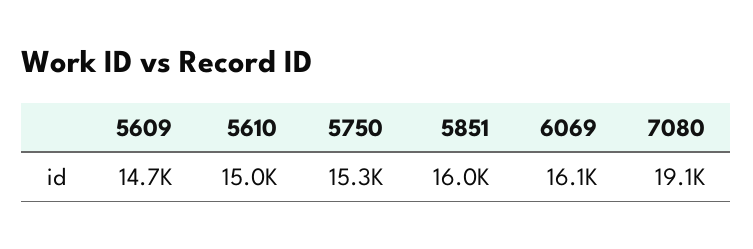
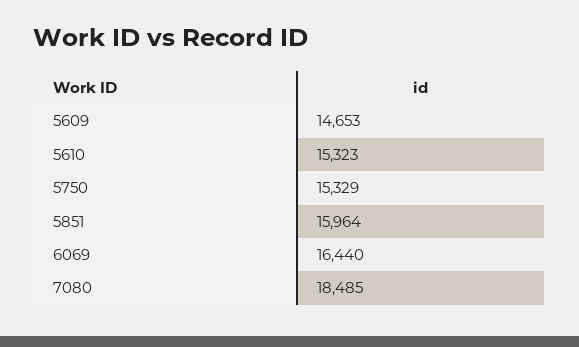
5610: 15000 -> 15323
6069: 16100 -> 16440
7080: 19100 -> 18485

